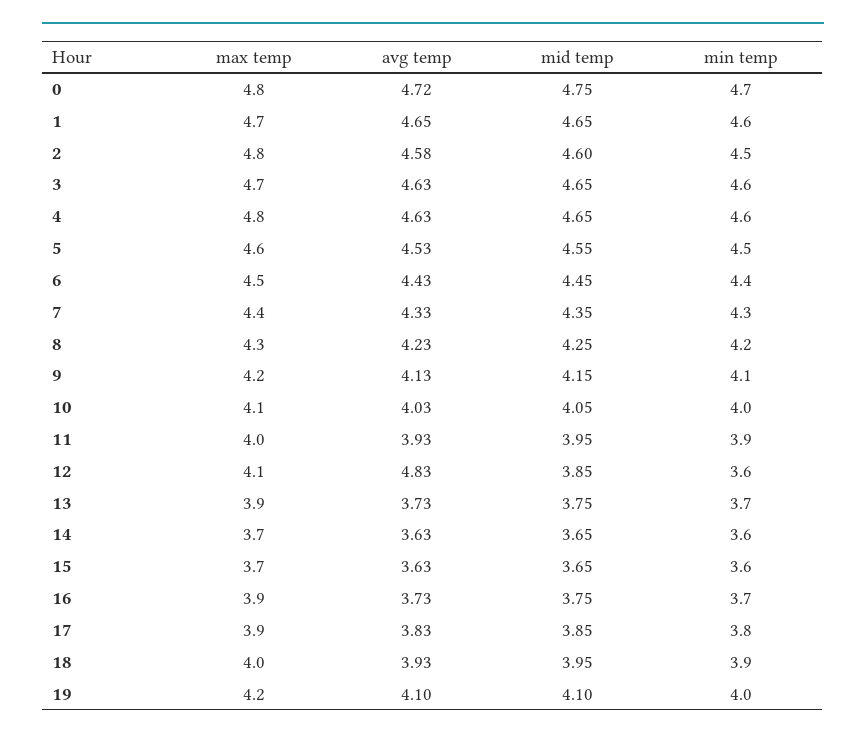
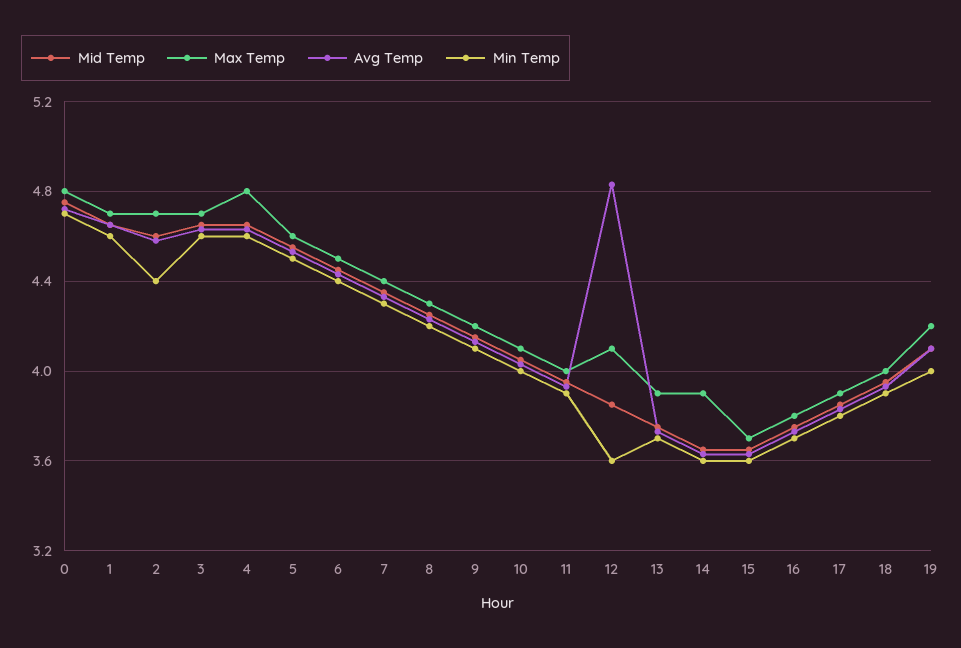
max temp, 2: 4.8 -> 4.7
min temp, 2: 4.5 -> 4.4
max temp, 14: 3.7 -> 3.9
max temp, 16: 3.9 -> 3.8

